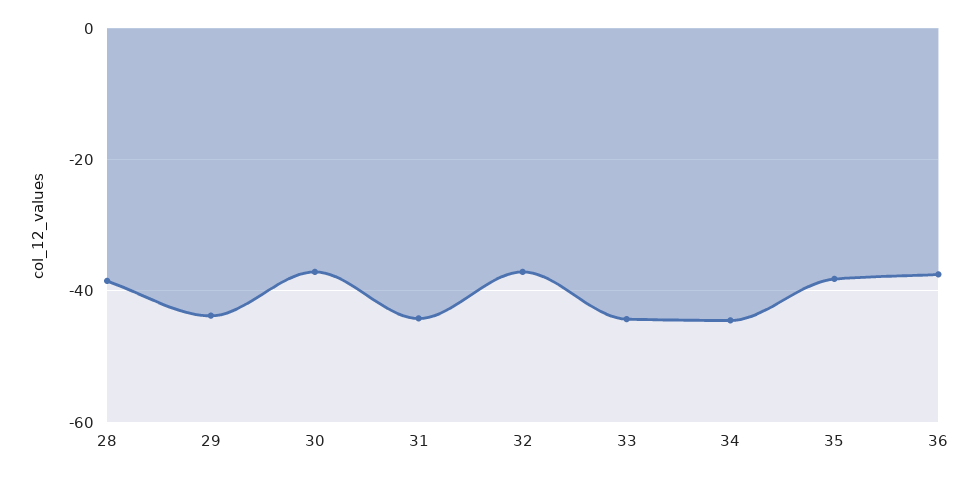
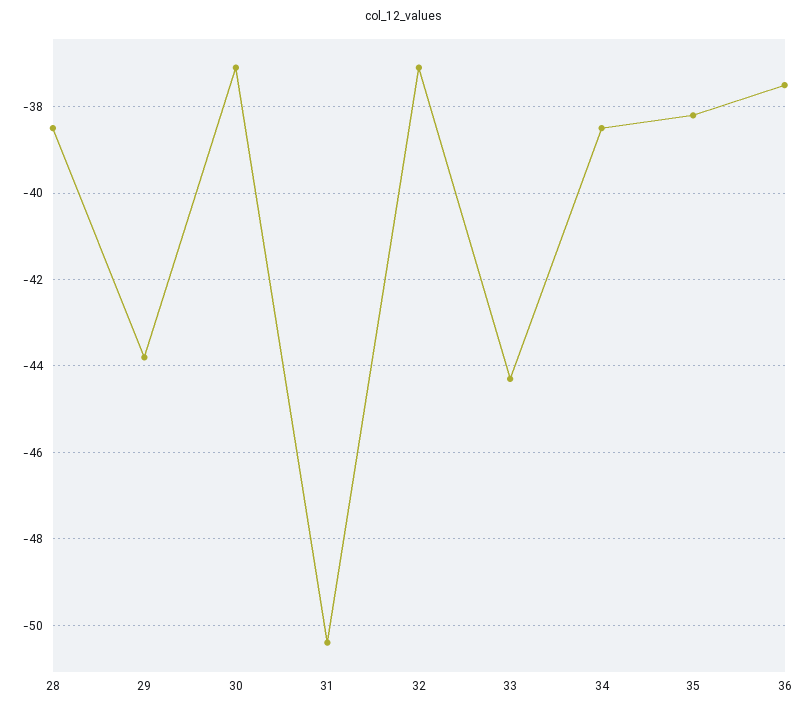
31: -44 -> -50.5
34: -44 -> -38.5

